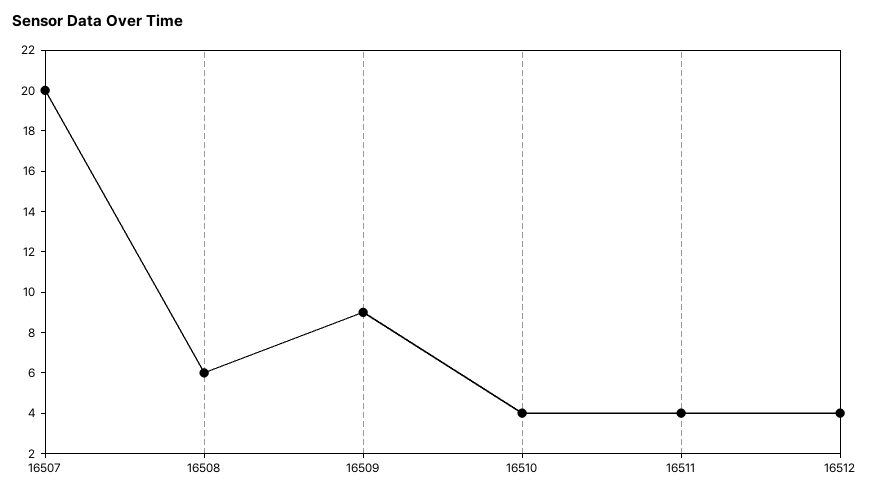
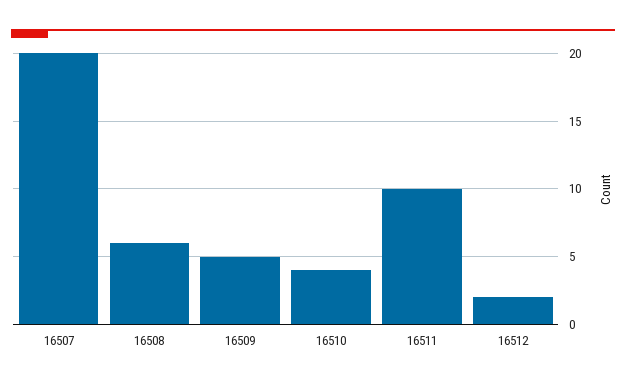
16509: 9 -> 5
16511: 4 -> 10
16512: 4 -> 2

